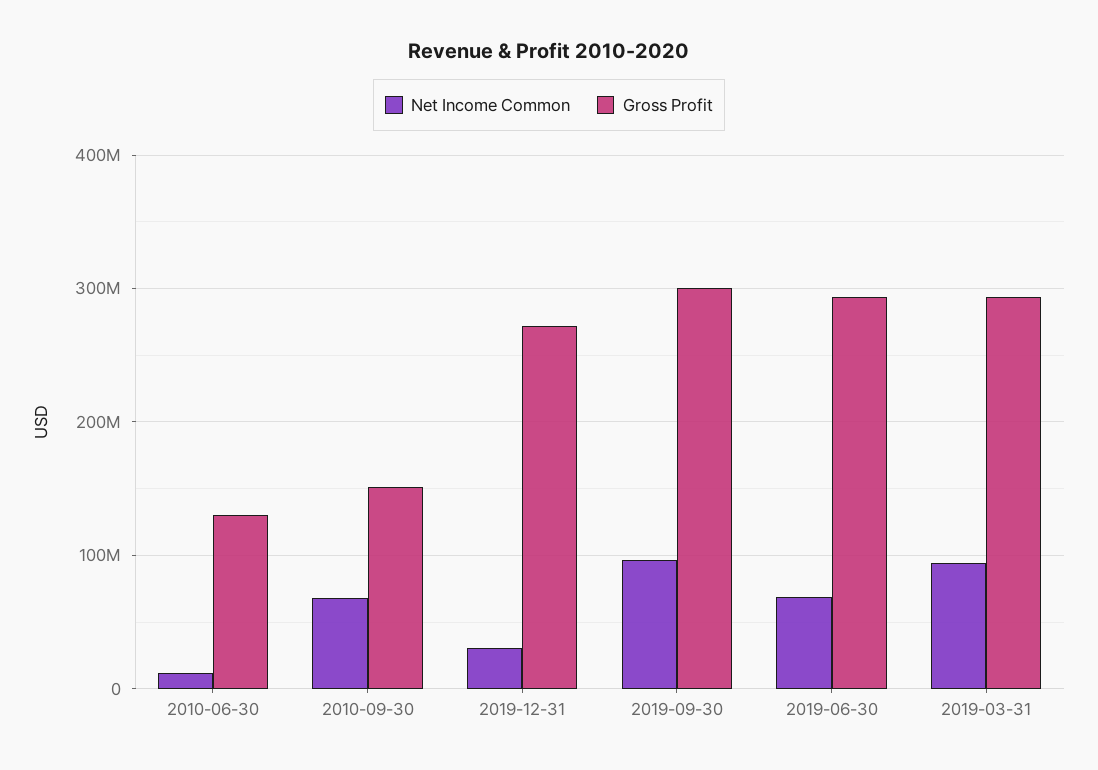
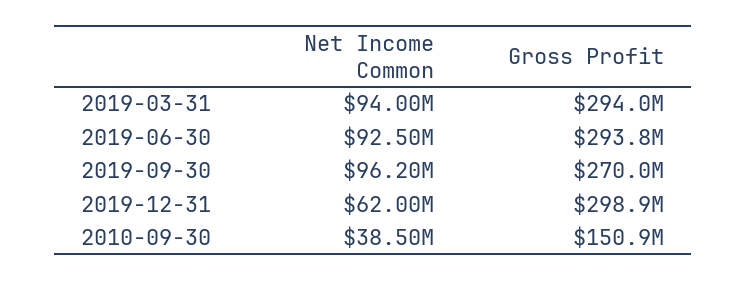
Net Income Common, 2010-06-30: 10000000 -> none
Gross Profit, 2010-06-30: 130000000 -> none
Net Income Common, 2010-09-30: 70000000 -> 38500000
Net Income Common, 2019-12-31: 30000000 -> 62000000
Gross Profit, 2019-12-31: 270000000 -> 298900000
Gross Profit, 2019-09-30: 300000000 -> 270000000
Net Income Common, 2019-06-30: 70000000 -> 92500000

